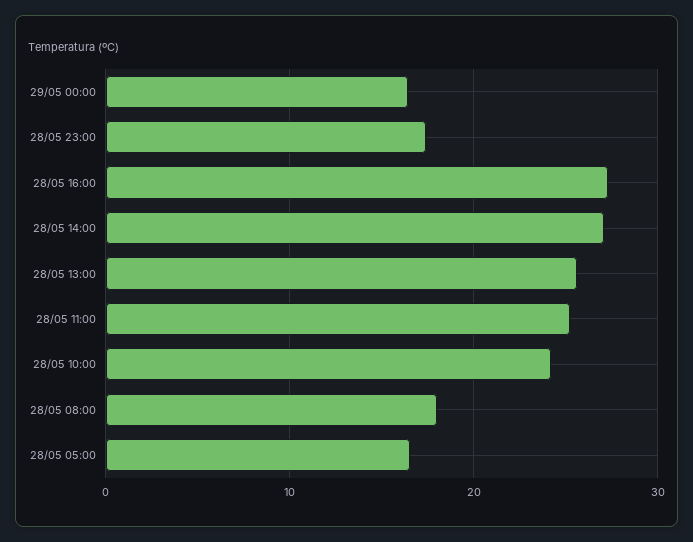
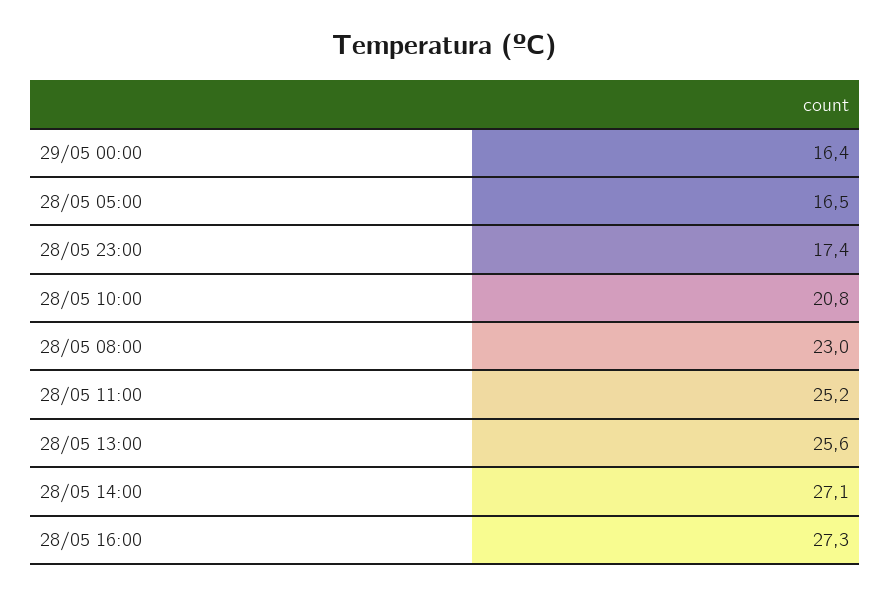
28/05 10:00: 24 -> 20.8
28/05 08:00: 18 -> 23

